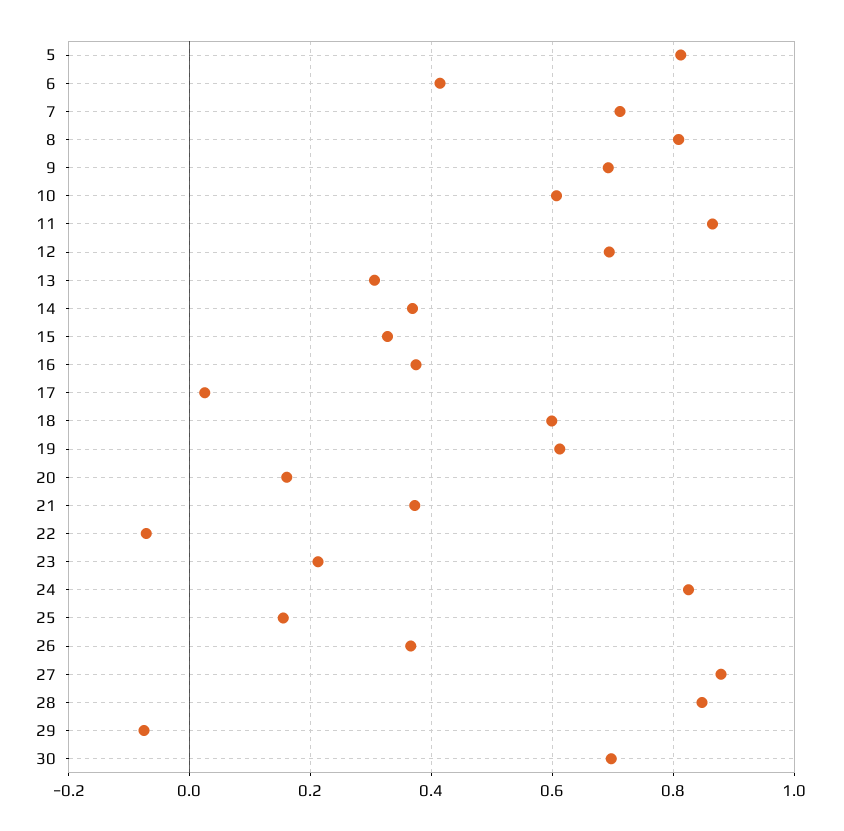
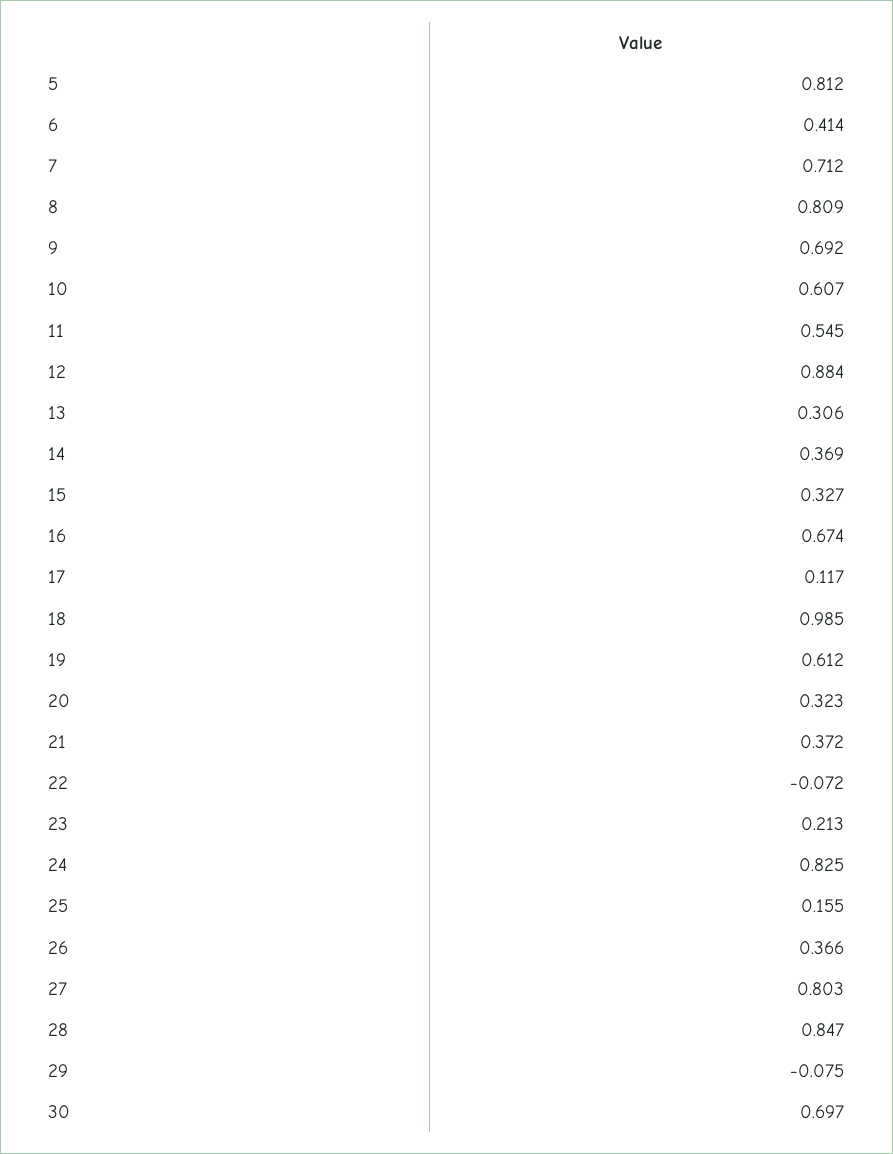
11: 0.86 -> 0.545
12: 0.7 -> 0.884
16: 0.38 -> 0.674
17: 0.02 -> 0.117
18: 0.6 -> 0.985
20: 0.16 -> 0.323
27: 0.88 -> 0.803

